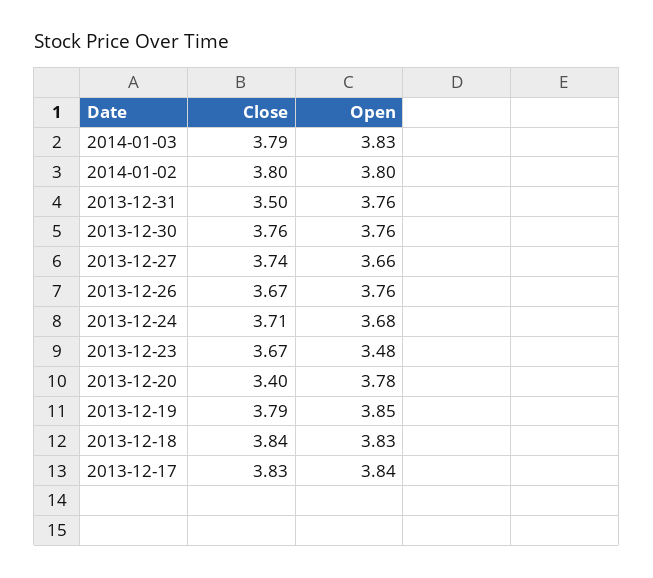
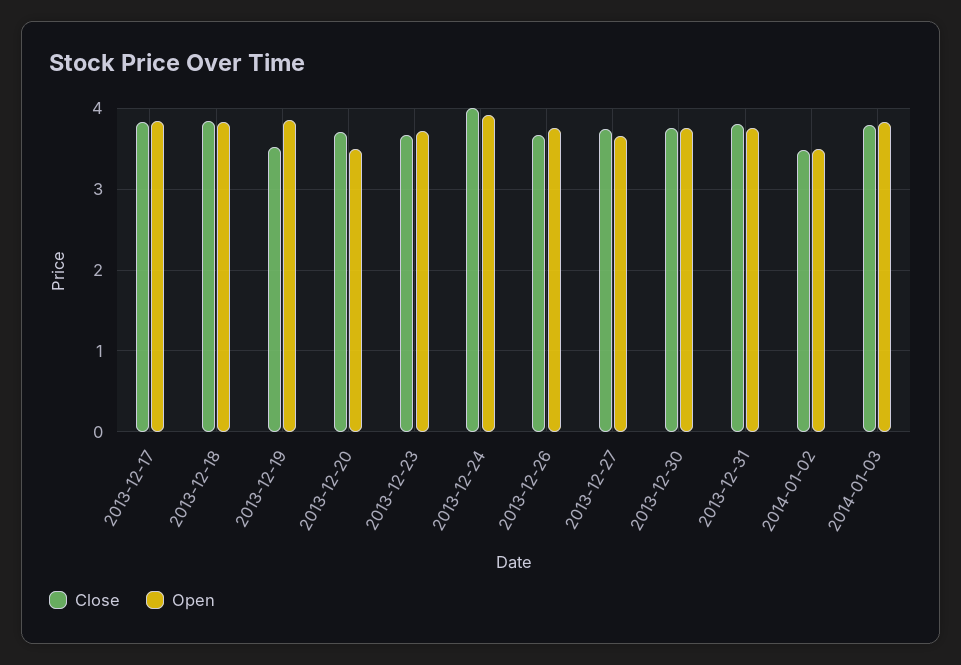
Close, 2014-01-02: 3.8 -> 3.5
Open, 2014-01-02: 3.8 -> 3.5
Close, 2013-12-31: 3.5 -> 3.8
Close, 2013-12-24: 3.71 -> 4
Open, 2013-12-24: 3.68 -> 3.9
Open, 2013-12-23: 3.48 -> 3.7
Close, 2013-12-20: 3.4 -> 3.7
Open, 2013-12-20: 3.78 -> 3.5
Close, 2013-12-19: 3.79 -> 3.5

